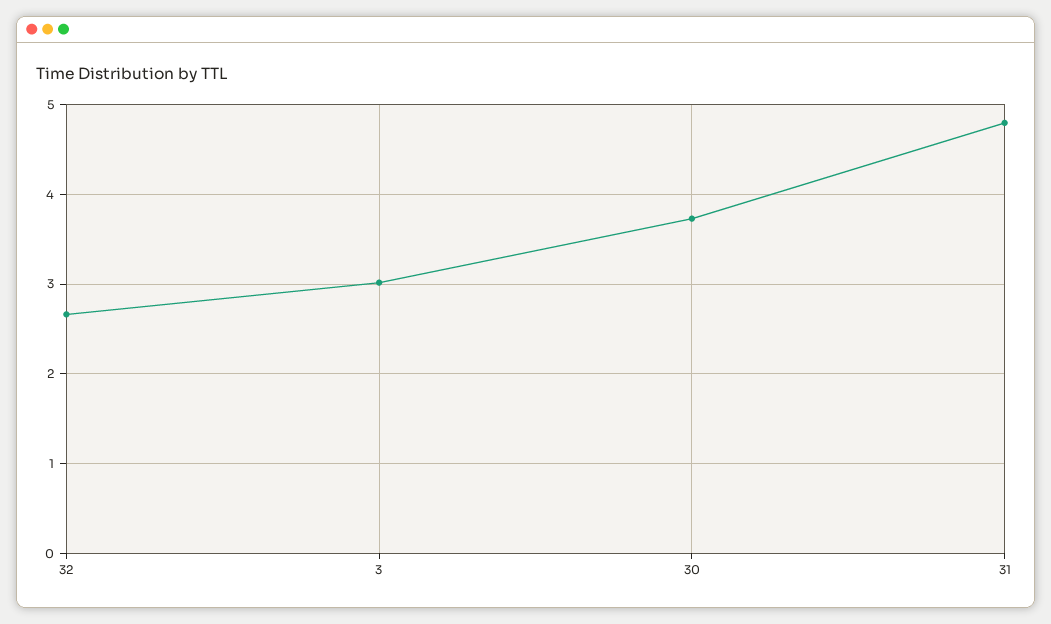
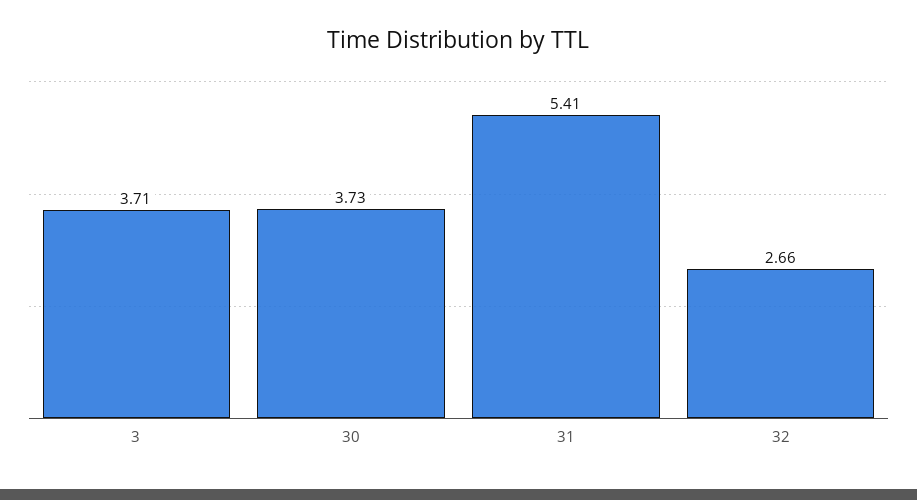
3: 3 -> 3.71
31: 4.8 -> 5.41

